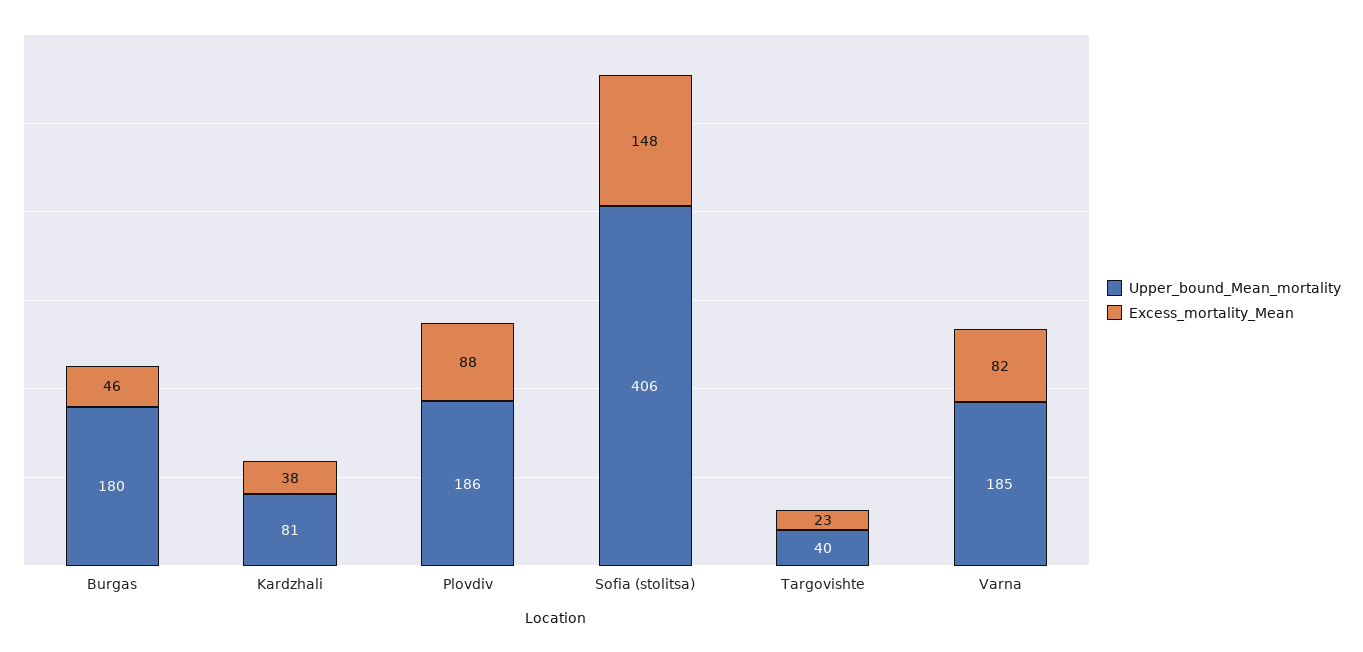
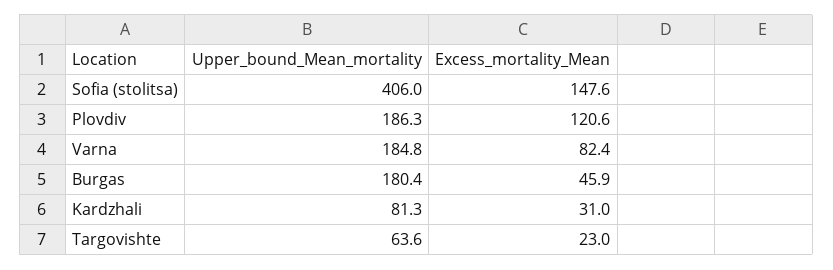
Excess_mortality_Mean, Kardzhali: 38 -> 31
Excess_mortality_Mean, Plovdiv: 88 -> 120.6
Upper_bound_Mean_mortality, Targovishte: 40 -> 63.6

